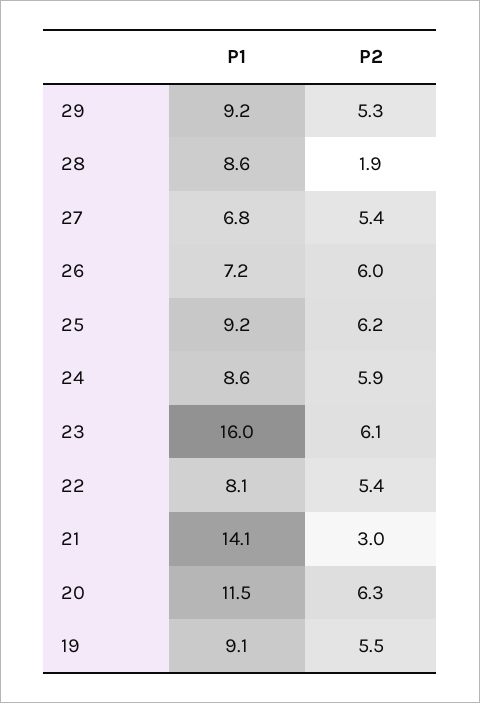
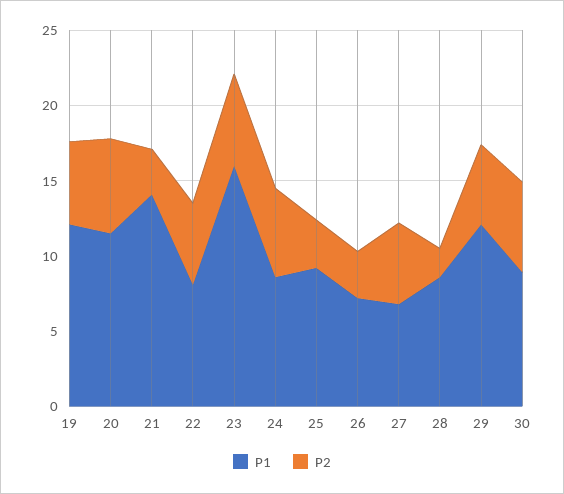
P1, 29: 9.2 -> 12
P2, 26: 6 -> 3
P2, 25: 6.2 -> 3
P1, 19: 9.1 -> 12
P1, 30: none -> 9
P2, 30: none -> 6

